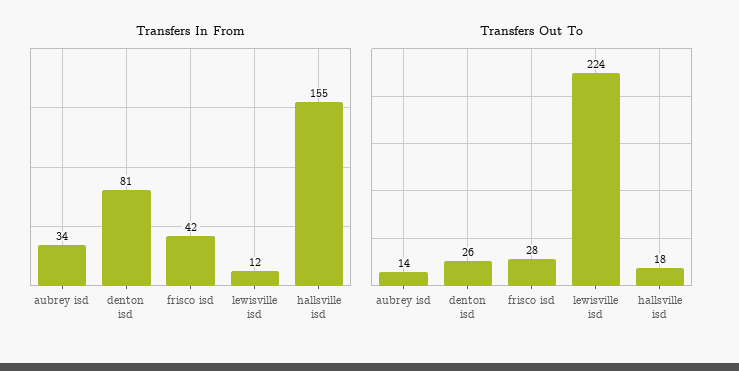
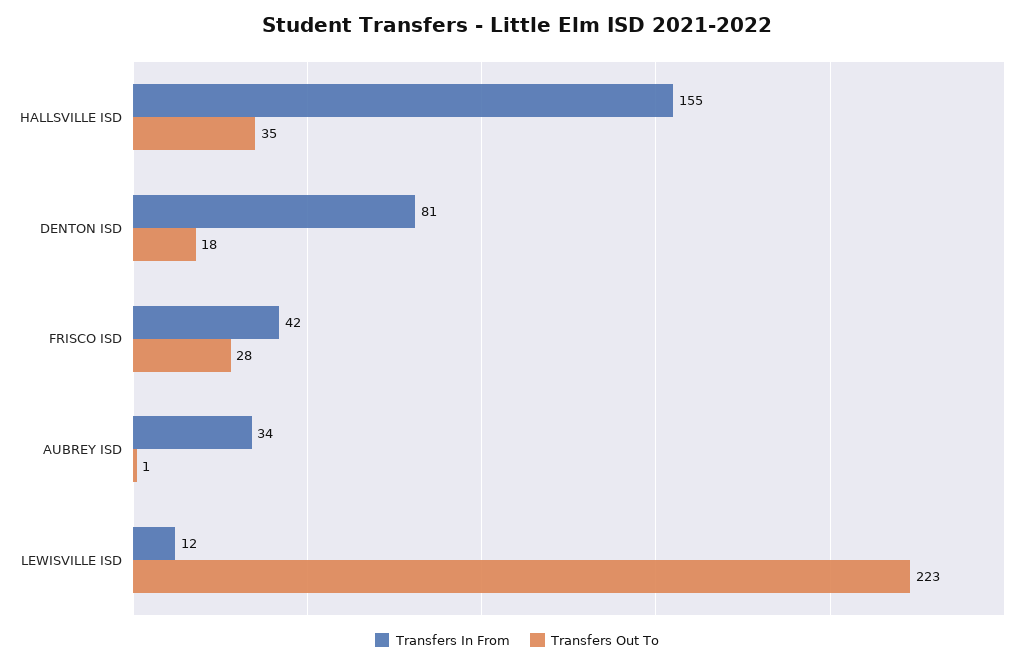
Transfers Out To, aubrey isd: 14 -> 1
Transfers Out To, denton isd: 26 -> 18
Transfers Out To, lewisville isd: 224 -> 223
Transfers Out To, hallsville isd: 18 -> 35

